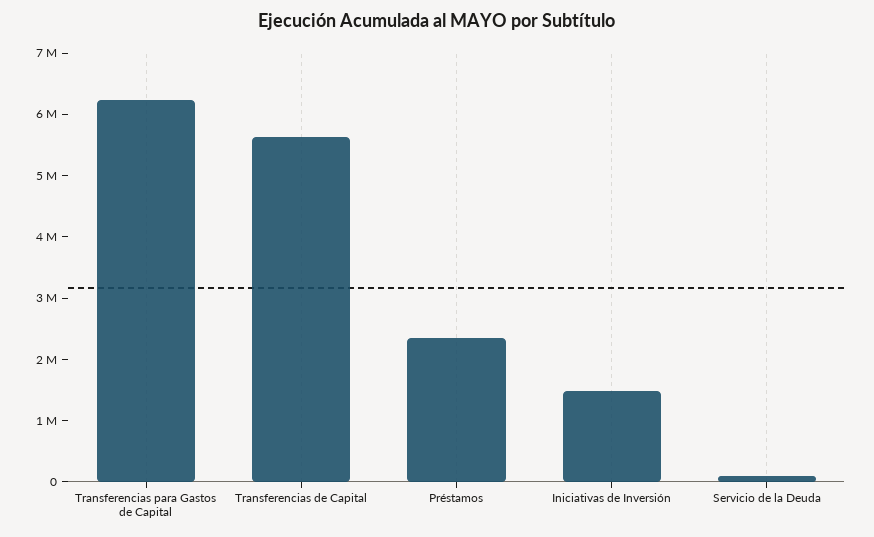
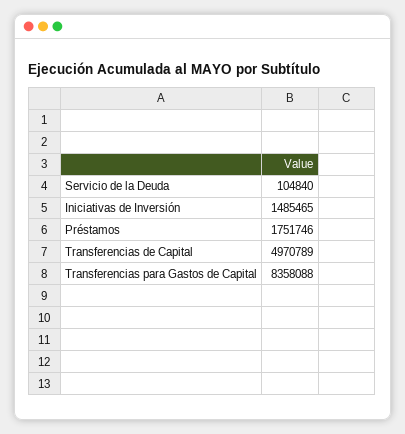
Transferencias para Gastos de Capital: 6200000 -> 8358088
Transferencias de Capital: 5600000 -> 4970789
Préstamos: 2400000 -> 1751746

